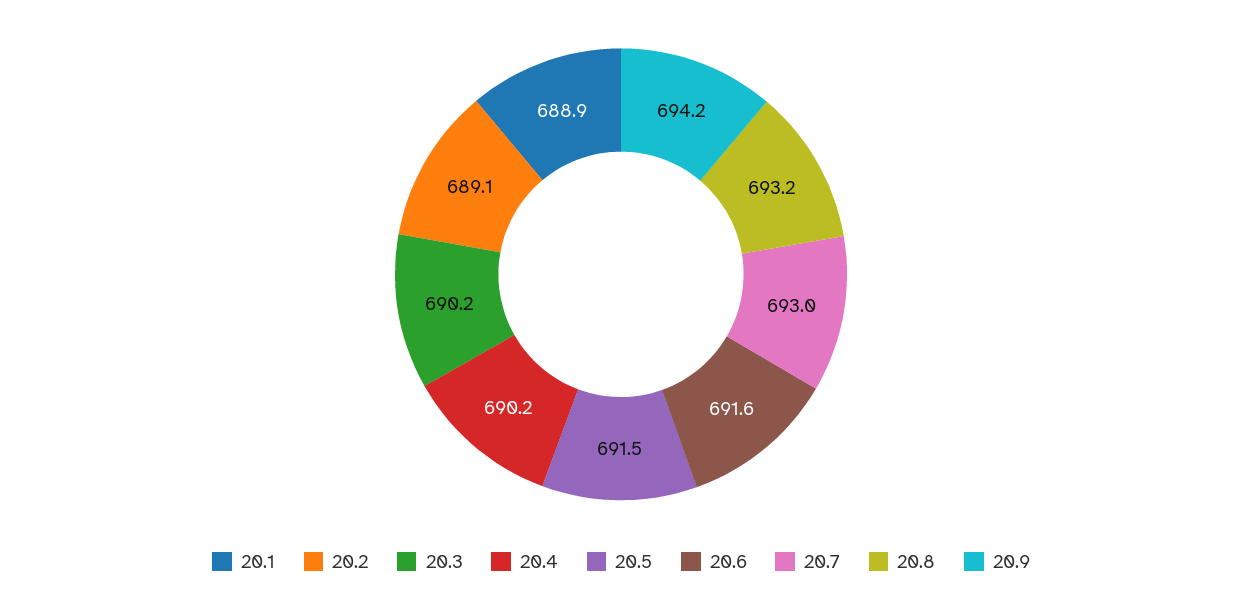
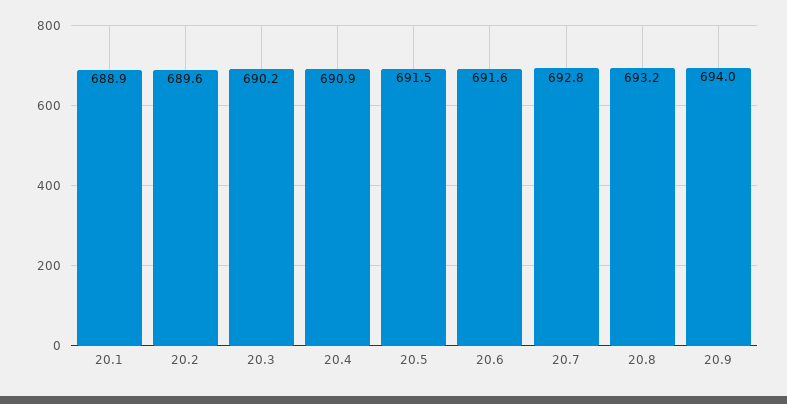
20.2: 689.1 -> 689.6
20.4: 690.2 -> 690.9
20.7: 693 -> 692.8
20.9: 694.2 -> 694

